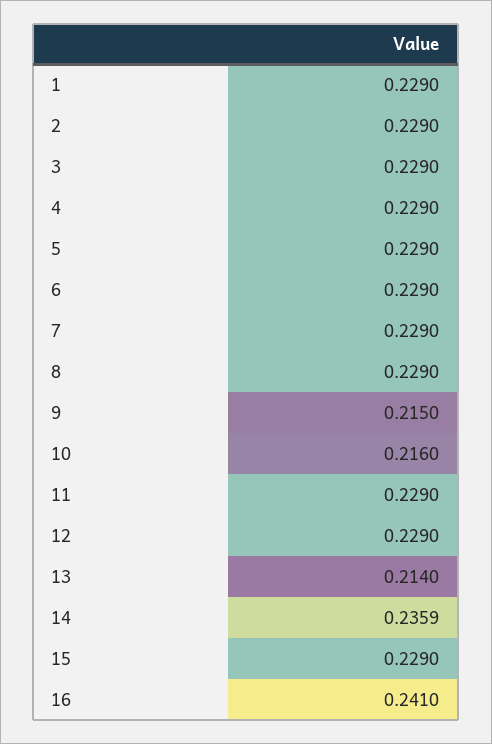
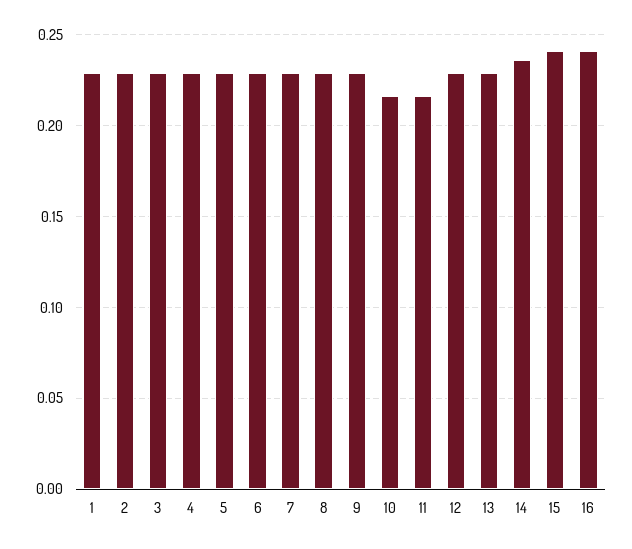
9: 0.215 -> 0.23
11: 0.229 -> 0.215
13: 0.214 -> 0.23
15: 0.229 -> 0.24

